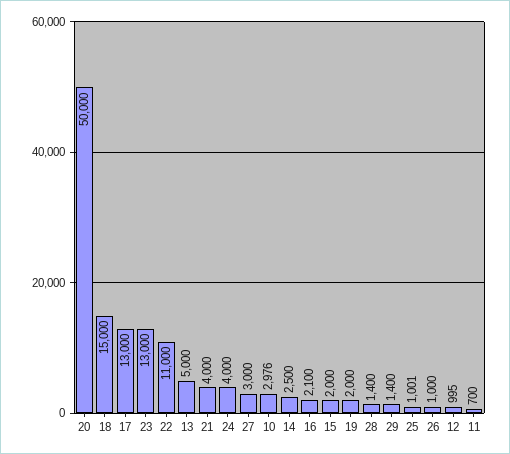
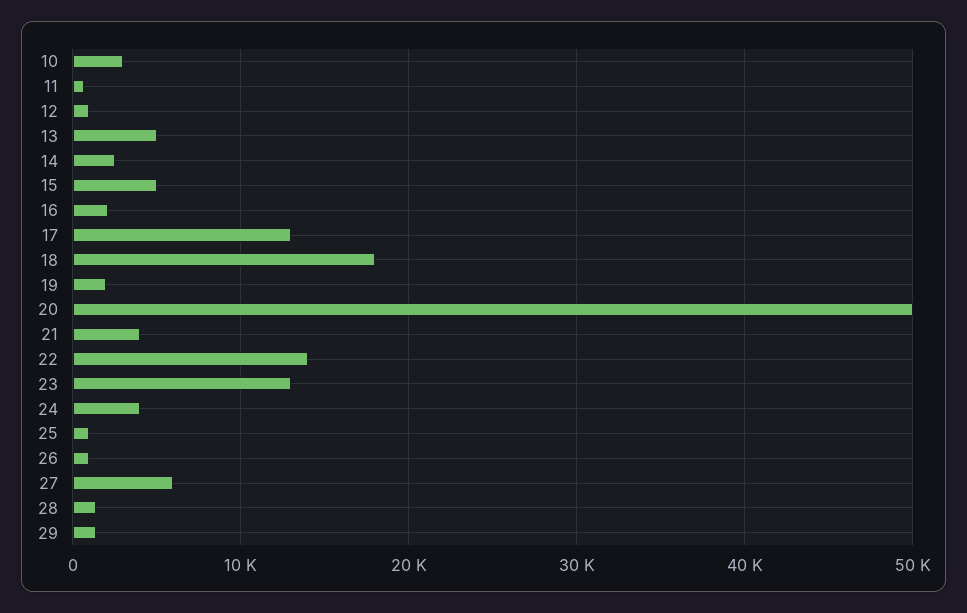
18: 15000 -> 18000
22: 11000 -> 14000
27: 3000 -> 6000
15: 2000 -> 5000

